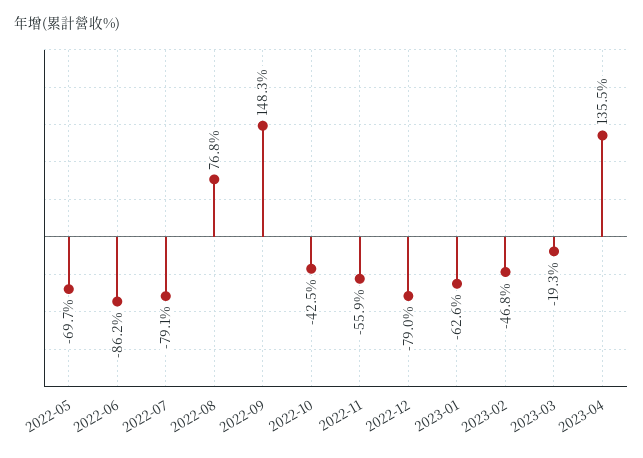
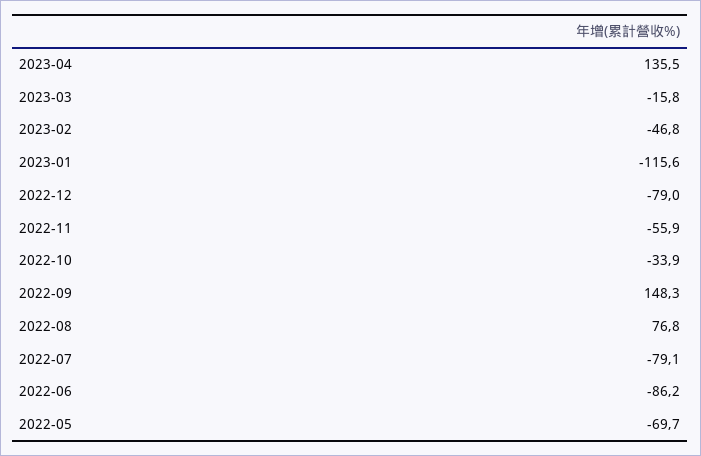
2022-10: -42.5 -> -33.9
2023-01: -62.6 -> -115.6
2023-03: -19.3 -> -15.8

